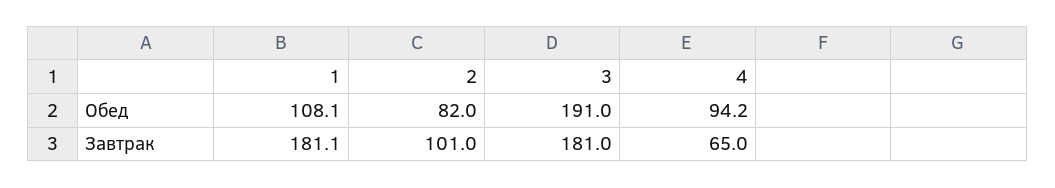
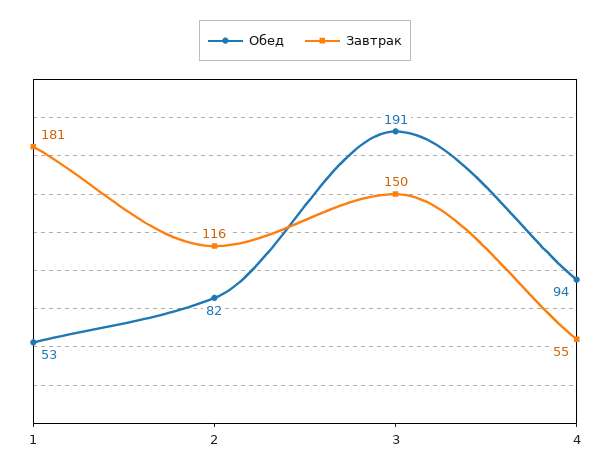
Обед, 1: 108.1 -> 53
Завтрак, 2: 101 -> 116
Завтрак, 3: 181 -> 150
Завтрак, 4: 65 -> 55

